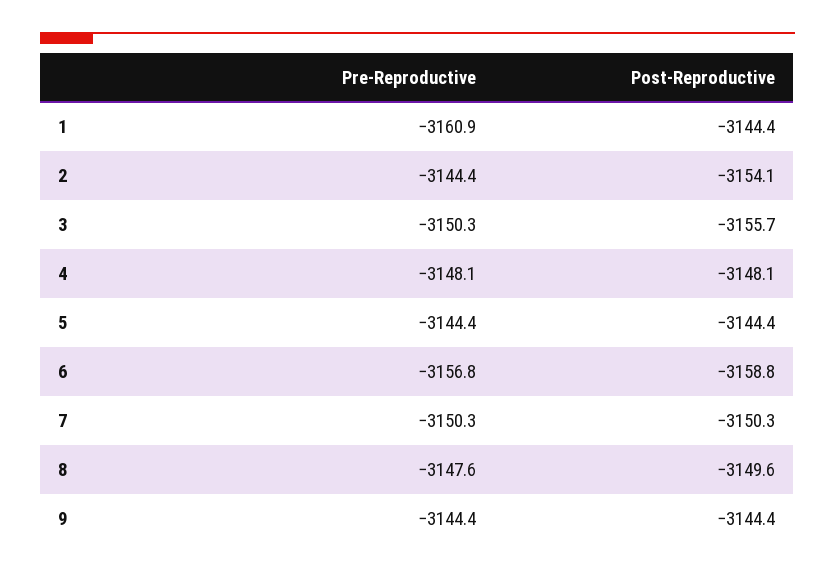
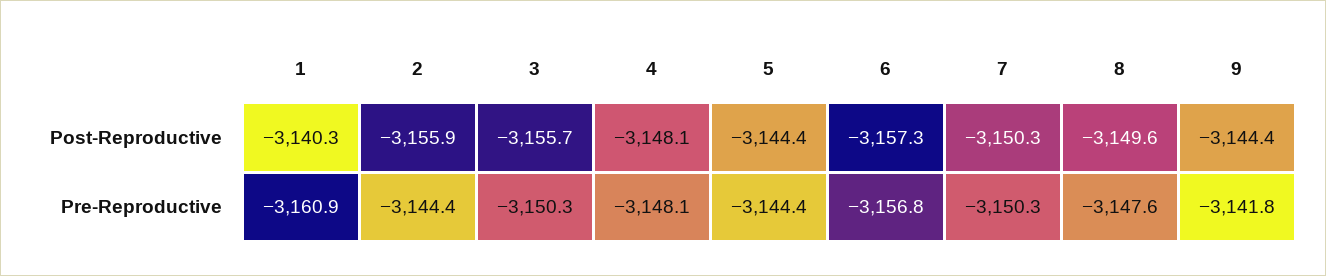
Post-Reproductive, 1: -3144.4 -> -3140.3
Post-Reproductive, 2: -3154.1 -> -3155.9
Post-Reproductive, 6: -3158.8 -> -3157.3
Pre-Reproductive, 9: -3144.4 -> -3141.8

